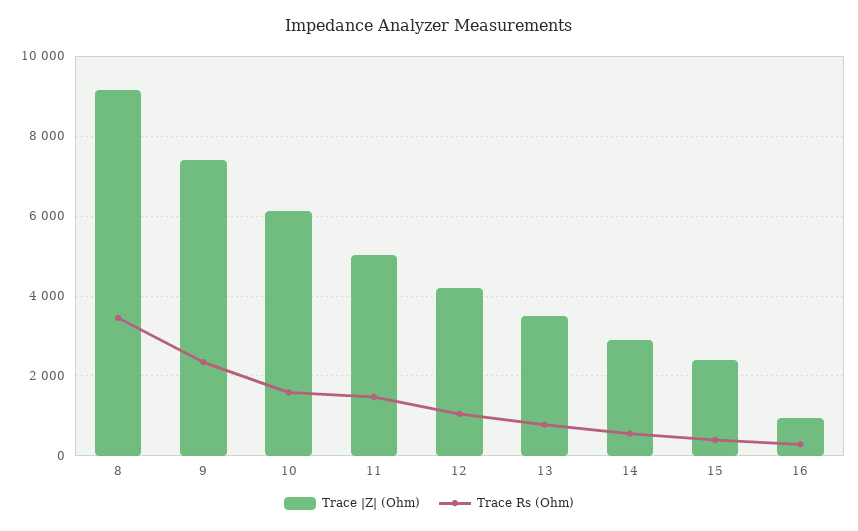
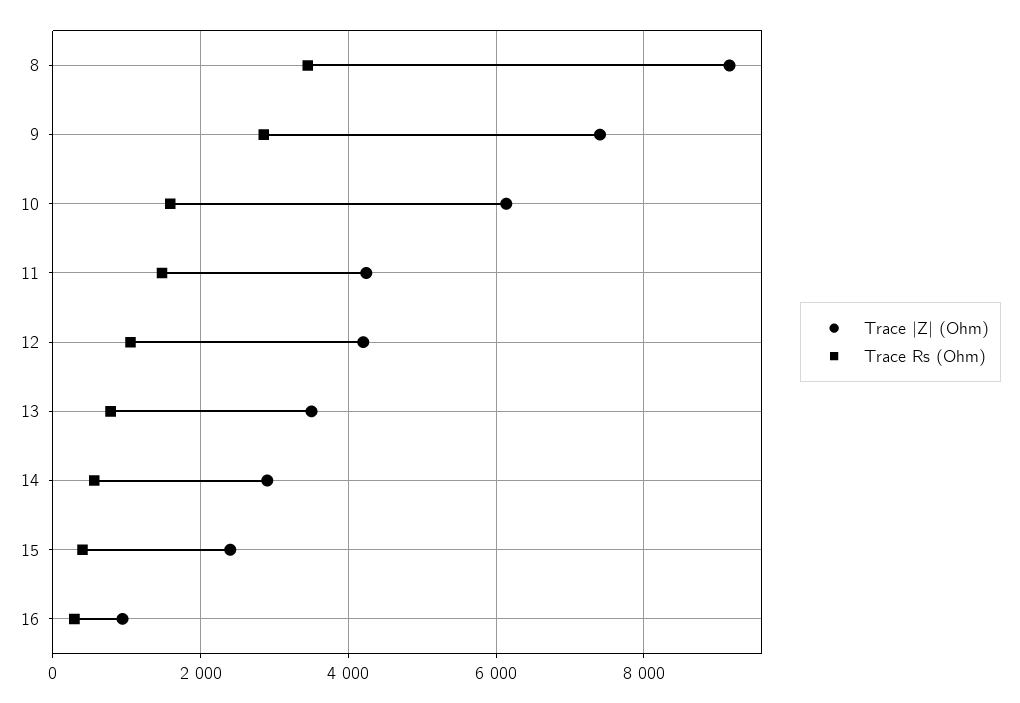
Trace Rs (Ohm), 9: 2400 -> 2800
Trace |Z| (Ohm), 11: 5000 -> 4200

